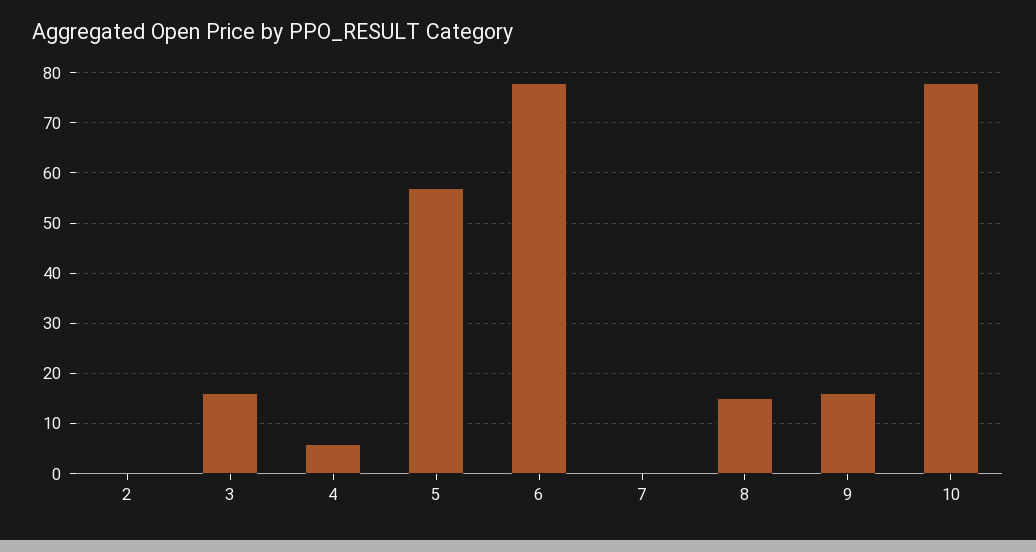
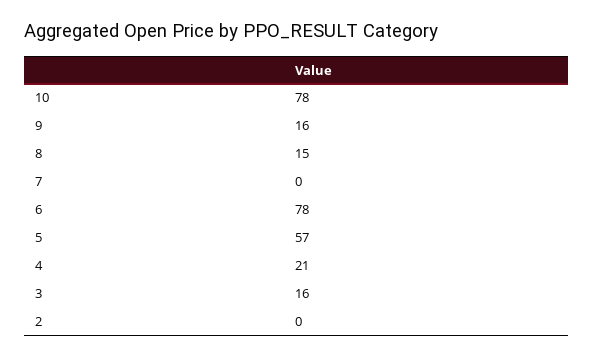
4: 5 -> 21

